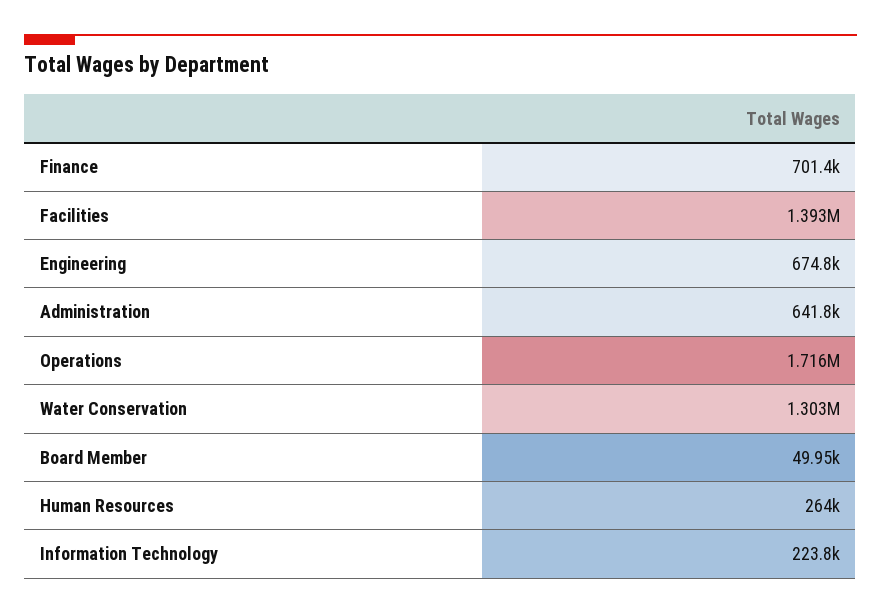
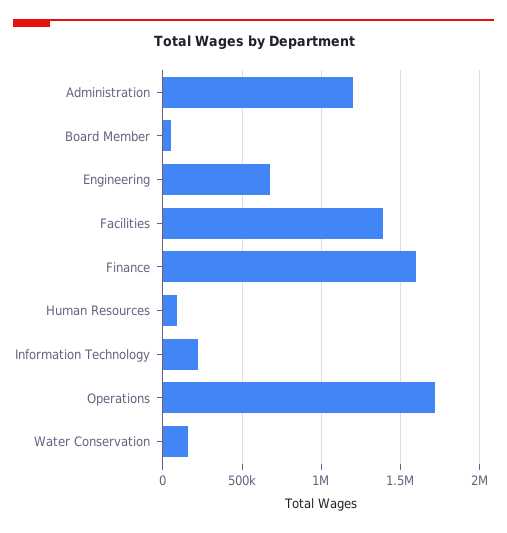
Finance: 701400 -> 1600000
Administration: 641800 -> 1200000
Water Conservation: 1303000 -> 150000
Human Resources: 264000 -> 100000

